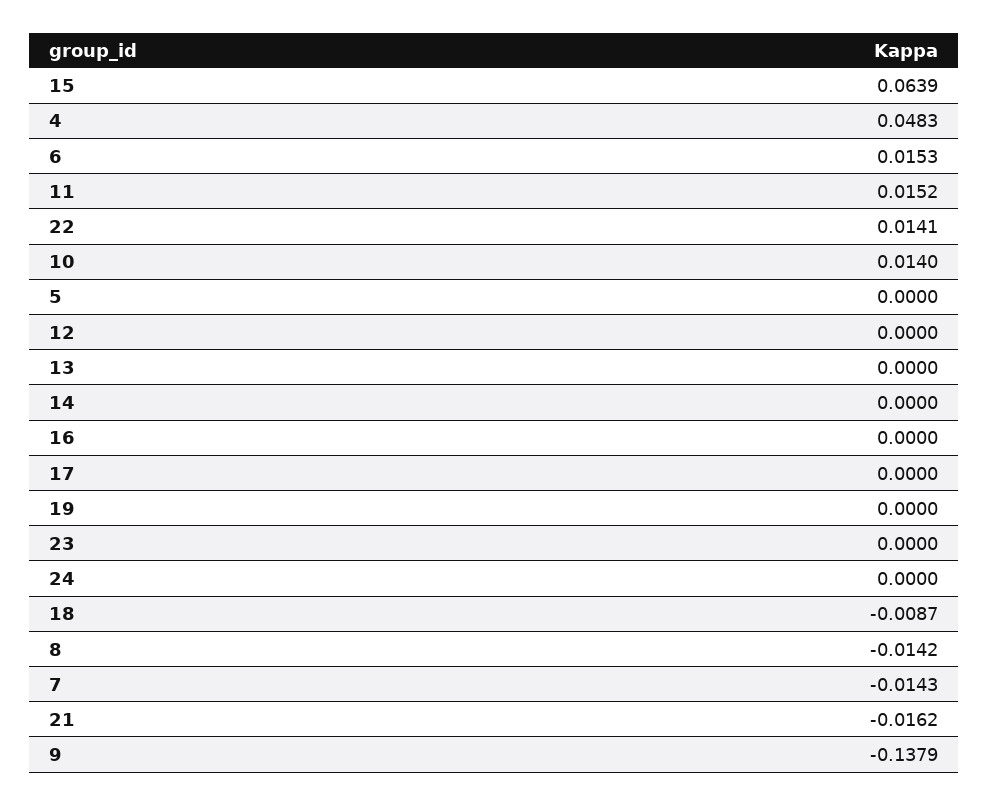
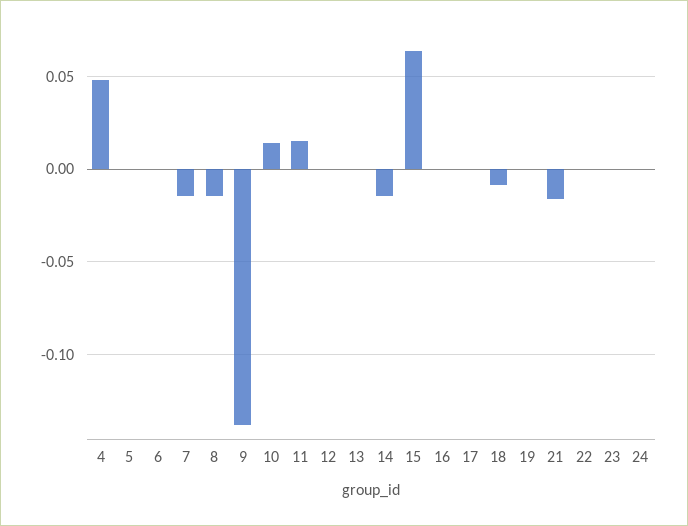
6: 0.0153 -> 0
22: 0.0141 -> 0
14: 0 -> -0.015

